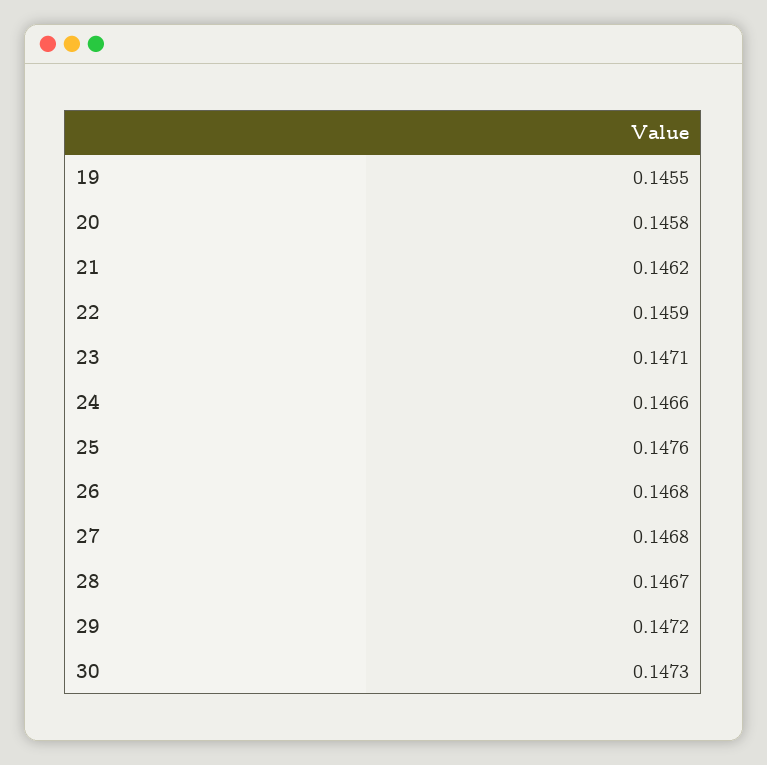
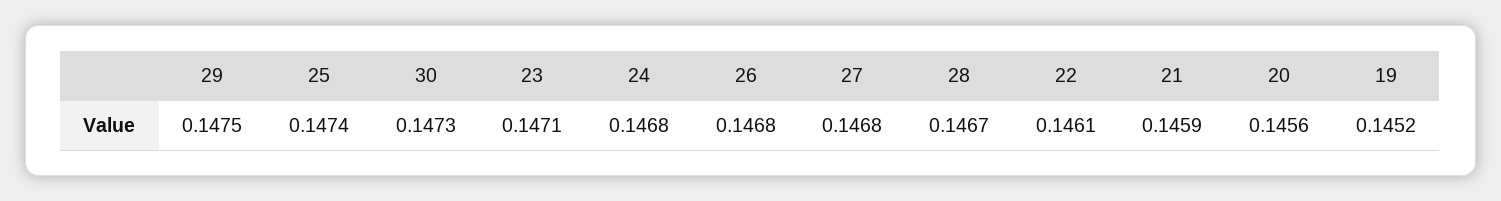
19: 0.1455 -> 0.1452
20: 0.1458 -> 0.1456
21: 0.1462 -> 0.1459
22: 0.1459 -> 0.1461
24: 0.1466 -> 0.1468
25: 0.1476 -> 0.1474
29: 0.1472 -> 0.1475

